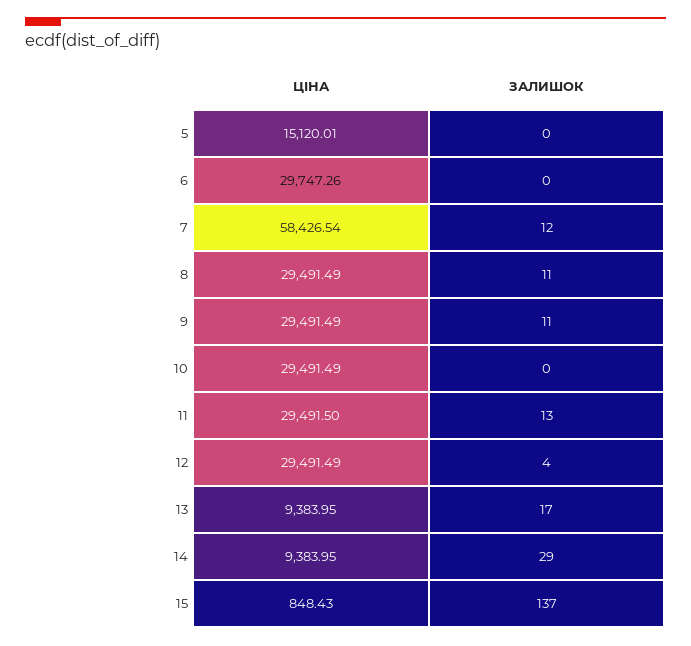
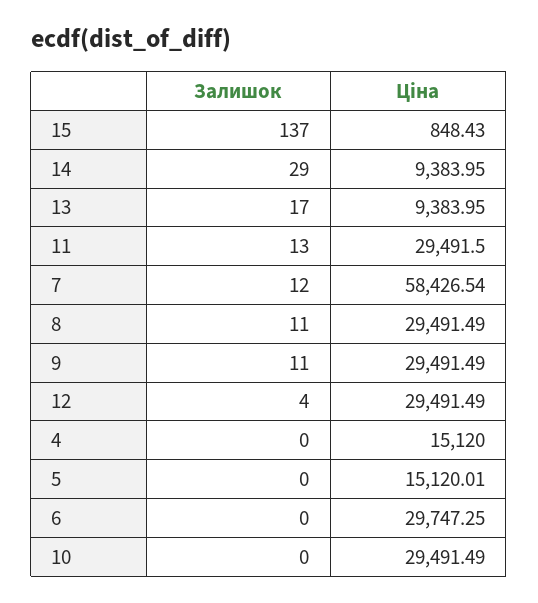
ЦІНА, 6: 29747.26 -> 29747.25
ЗАЛИШОК, 4: none -> 0
ЦІНА, 4: none -> 15120

